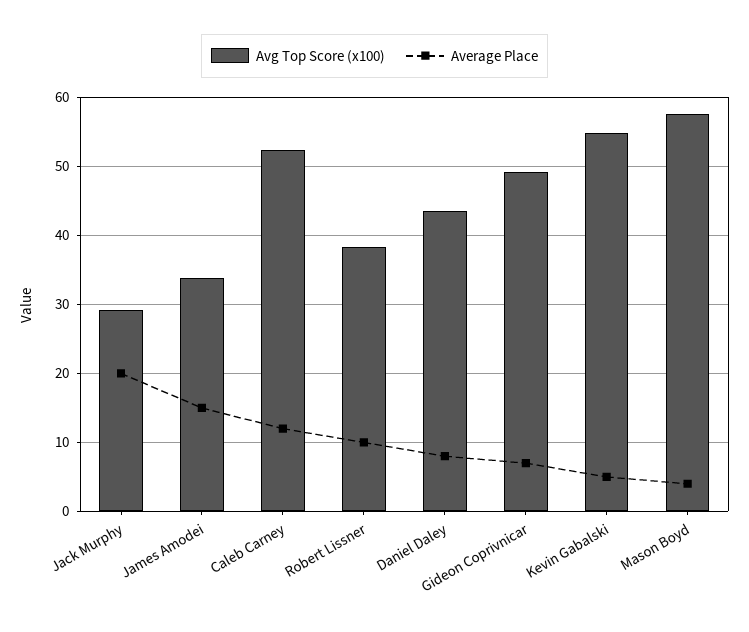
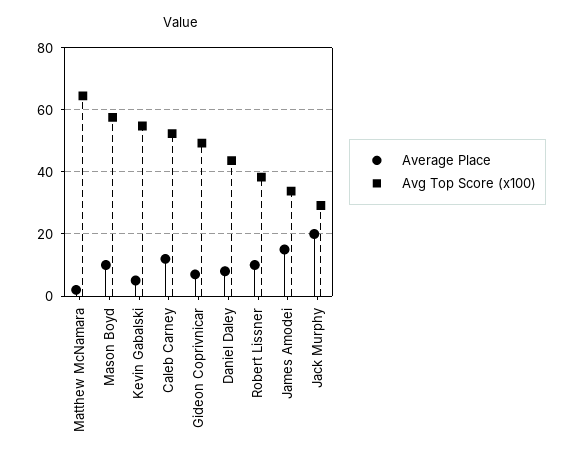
Average Place, Mason Boyd: 4 -> 10
Average Place, Matthew McNamara: none -> 2
Avg Top Score (x100), Matthew McNamara: none -> 64

